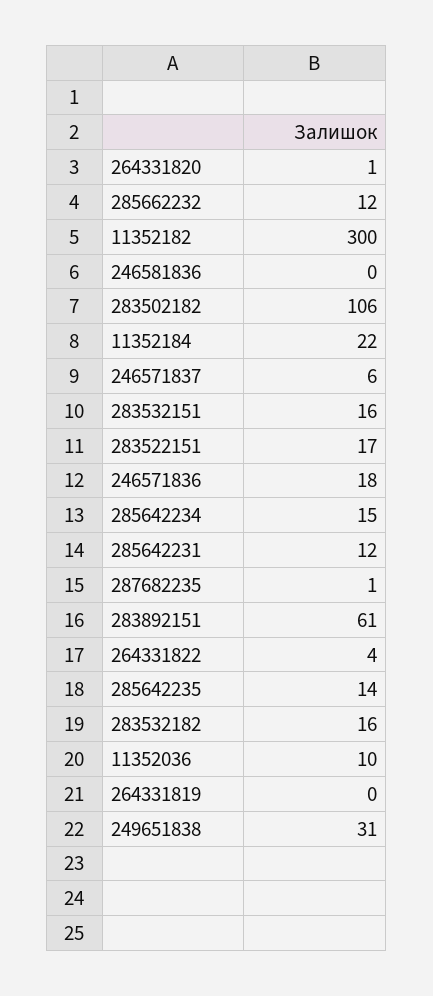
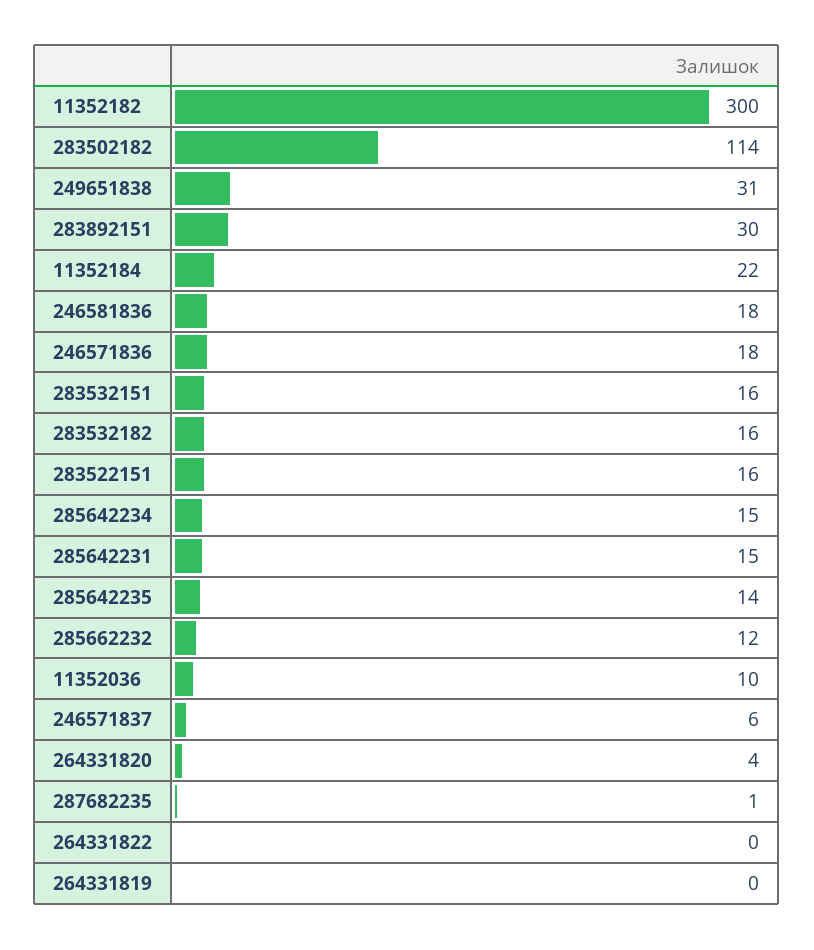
264331820: 1 -> 4
246581836: 0 -> 18
283502182: 106 -> 114
283522151: 17 -> 16
285642231: 12 -> 15
283892151: 61 -> 30
264331822: 4 -> 0

